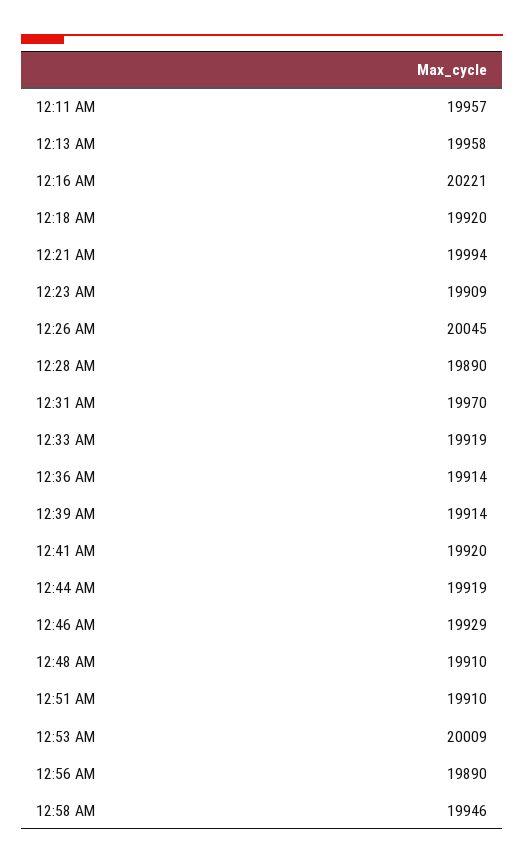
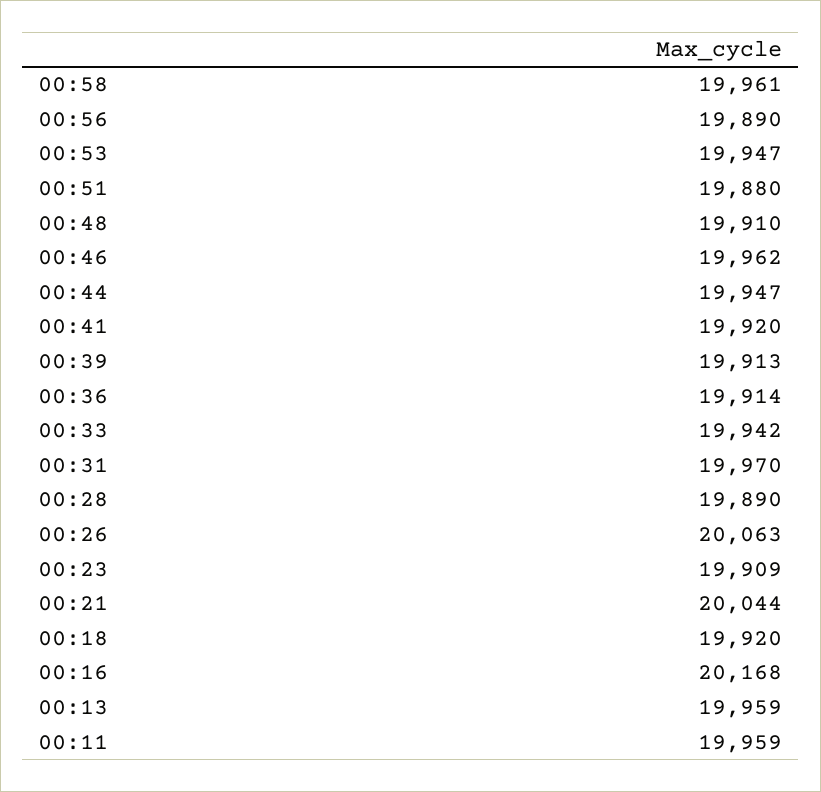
12:11 AM: 19957 -> 19959
12:13 AM: 19958 -> 19959
12:16 AM: 20221 -> 20168
12:21 AM: 19994 -> 20044
12:26 AM: 20045 -> 20063
12:33 AM: 19919 -> 19942
12:39 AM: 19914 -> 19913
12:44 AM: 19919 -> 19947
12:46 AM: 19929 -> 19962
12:51 AM: 19910 -> 19880
12:53 AM: 20009 -> 19947
12:58 AM: 19946 -> 19961

